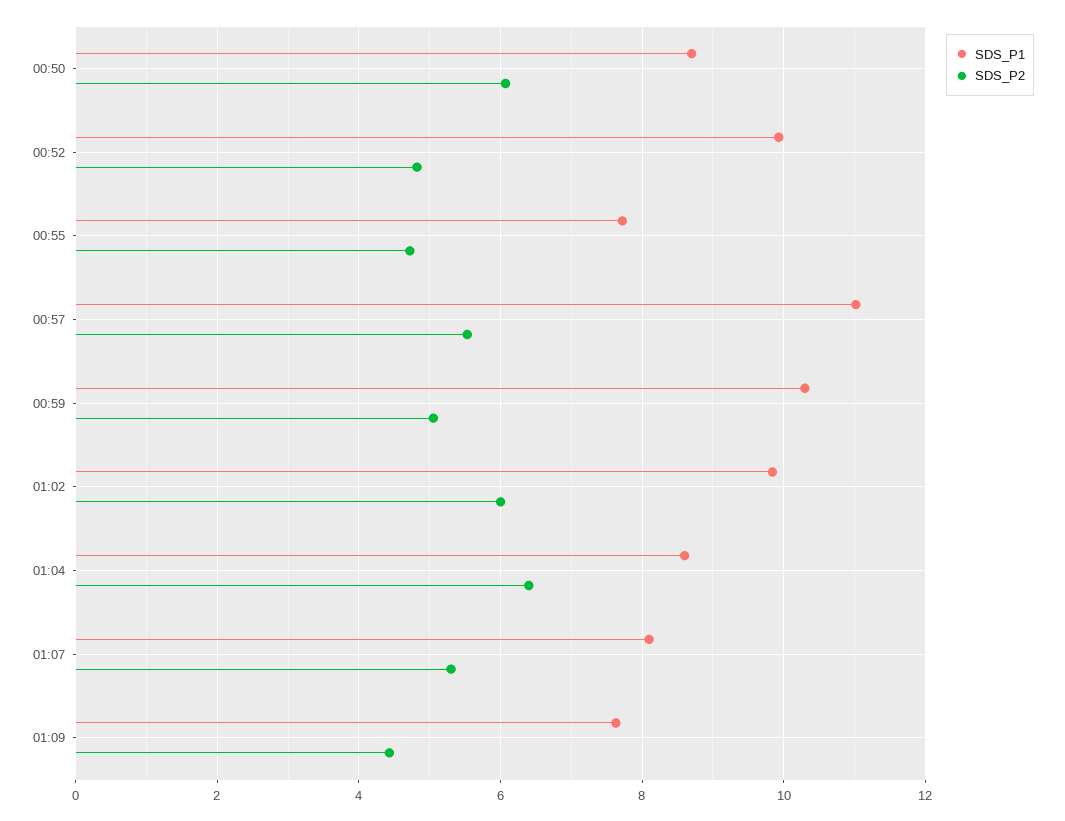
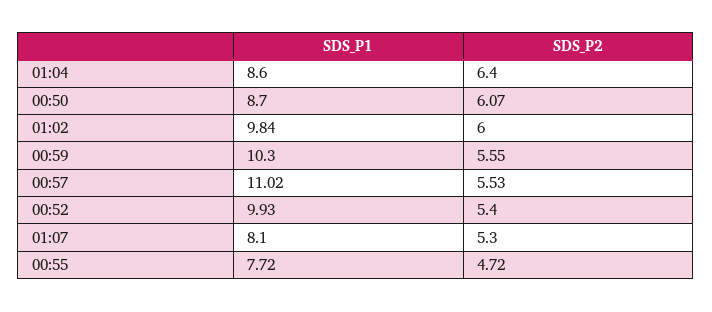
SDS_P2, 00:52: 4.8 -> 5.4
SDS_P2, 00:59: 5 -> 5.55
SDS_P1, 01:09: 7.6 -> none
SDS_P2, 01:09: 4.4 -> none

